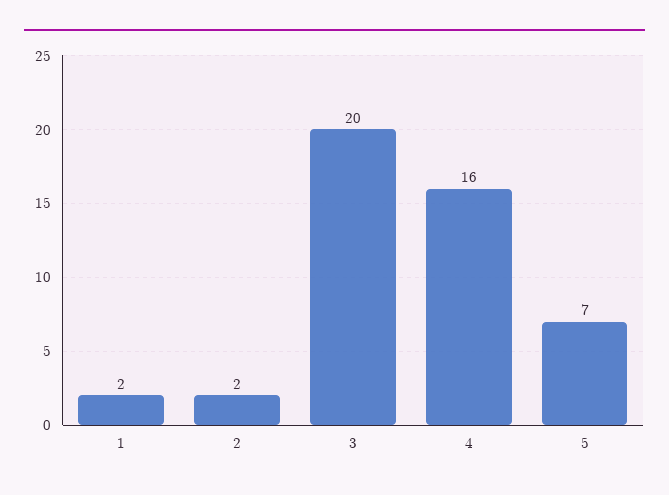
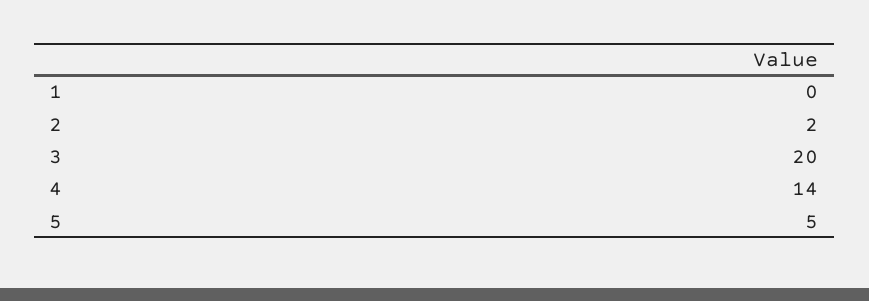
1: 2 -> 0
4: 16 -> 14
5: 7 -> 5

